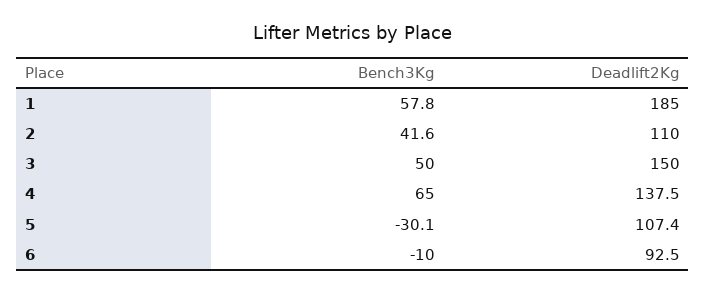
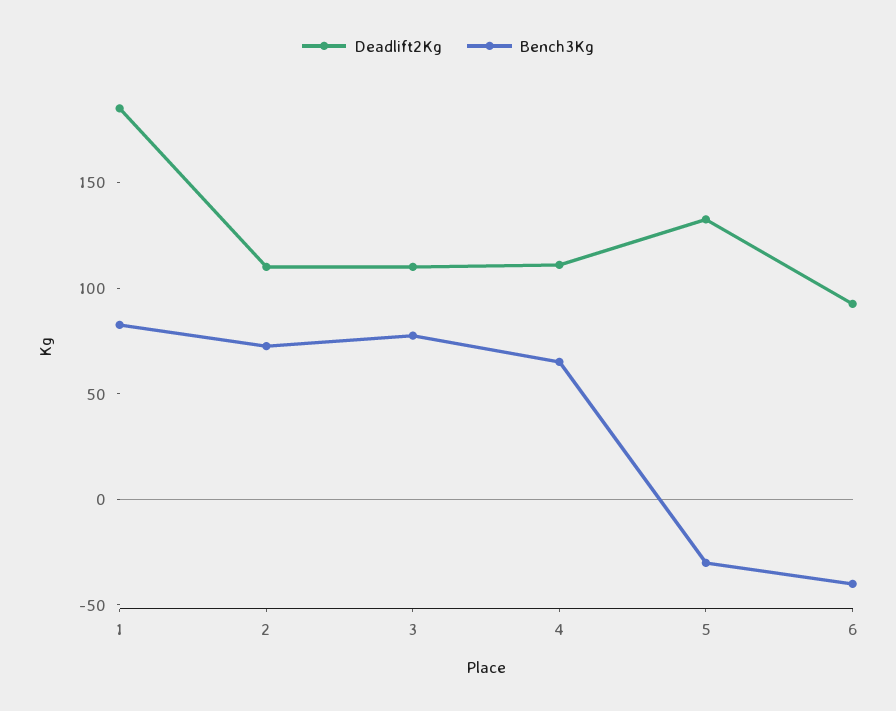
Bench3Kg, 1: 57.8 -> 80
Bench3Kg, 2: 41.6 -> 70
Bench3Kg, 3: 50 -> 80
Deadlift2Kg, 3: 150 -> 110
Deadlift2Kg, 4: 137.5 -> 110
Deadlift2Kg, 5: 107.4 -> 130
Bench3Kg, 6: -10 -> -40

